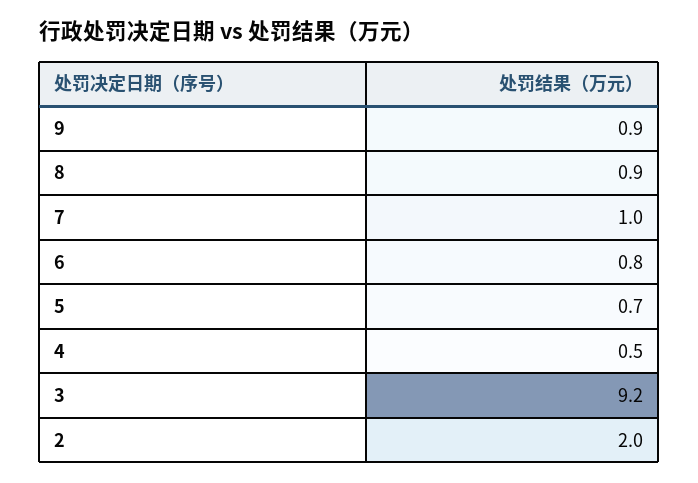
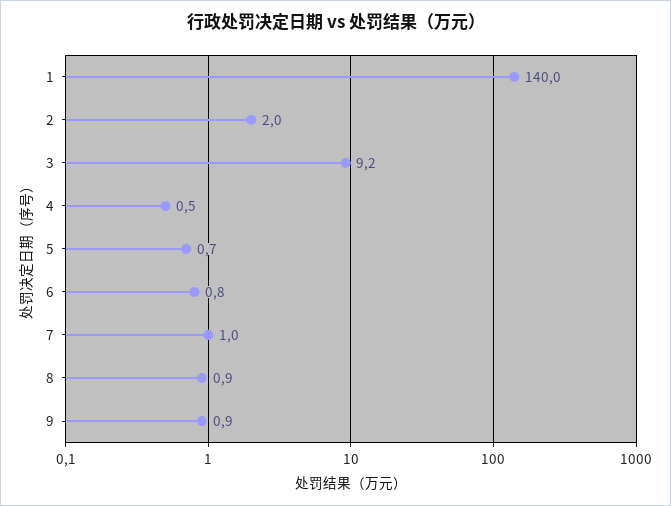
1: none -> 140

